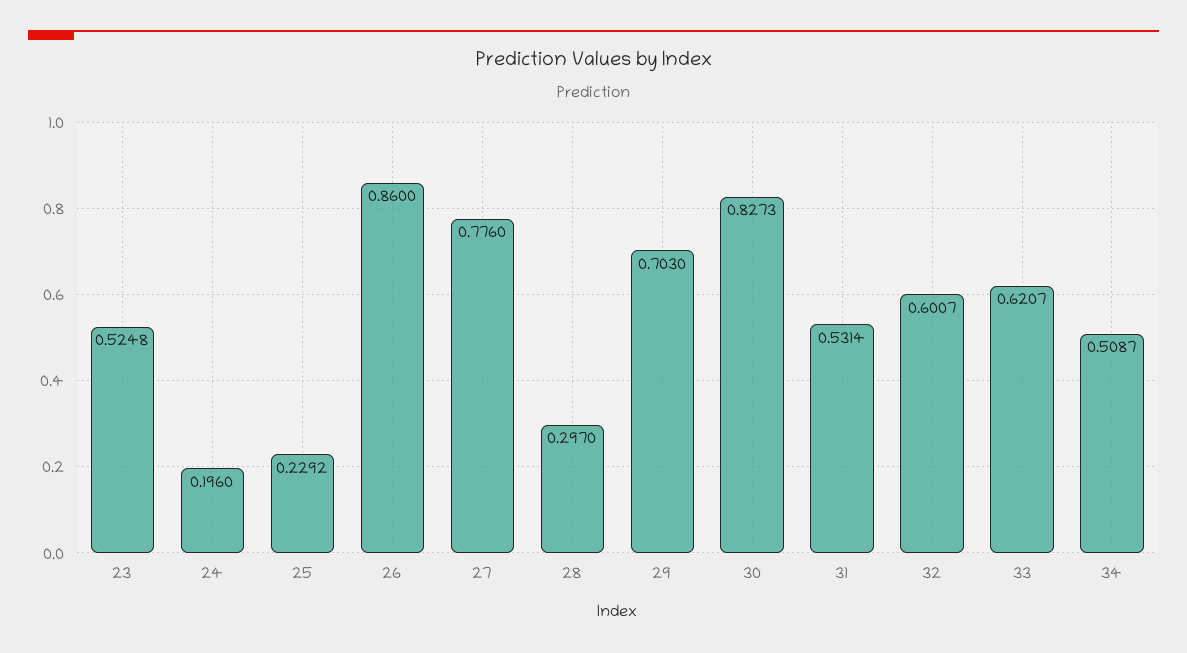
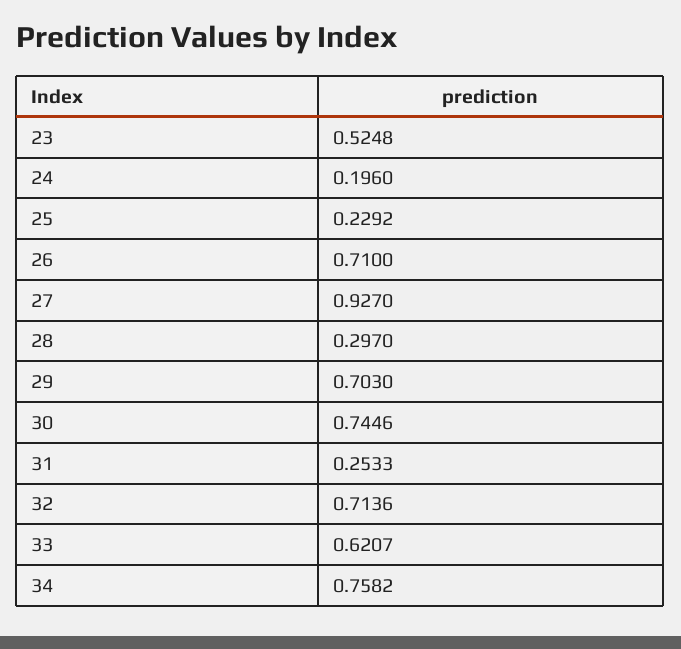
26: 0.86 -> 0.71
27: 0.776 -> 0.927
30: 0.8273 -> 0.7446
31: 0.5314 -> 0.2533
32: 0.6007 -> 0.7136
34: 0.5087 -> 0.7582

